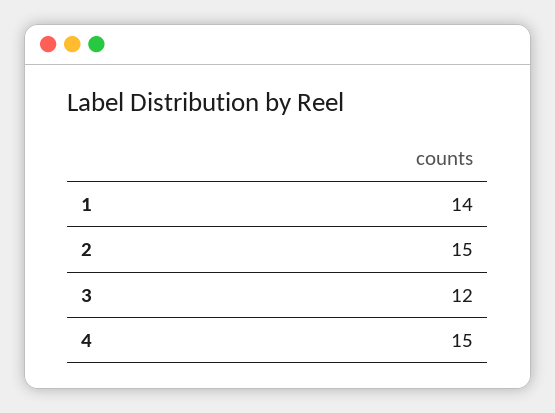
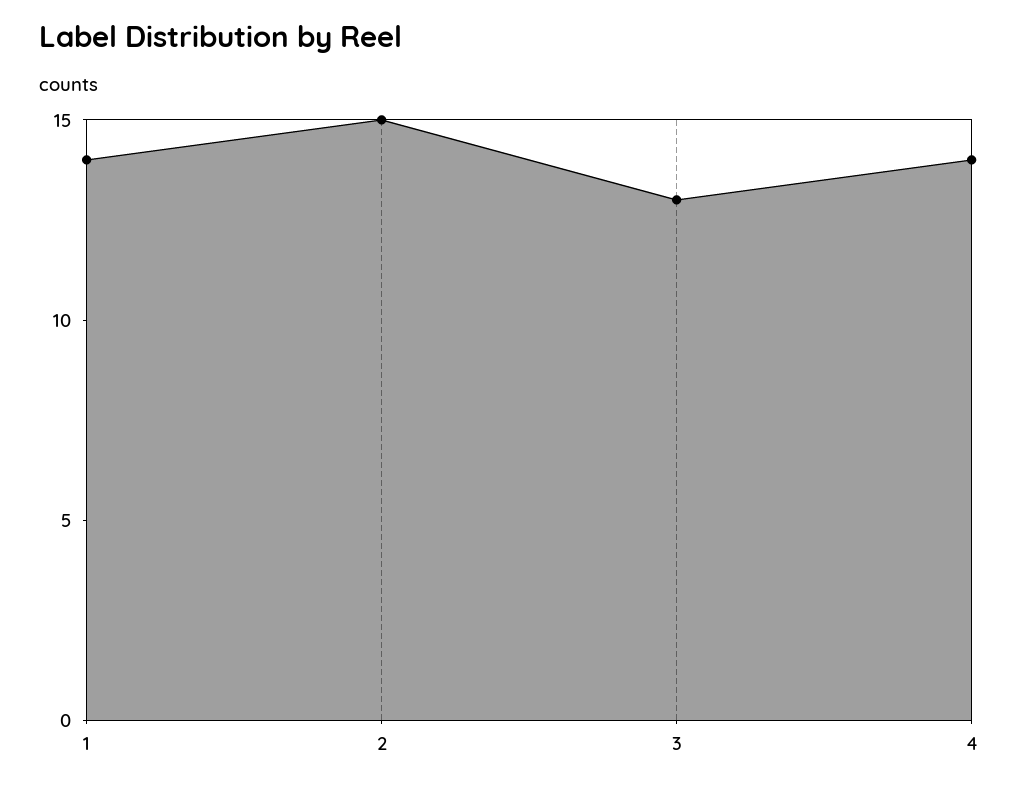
3: 12 -> 13
4: 15 -> 14

